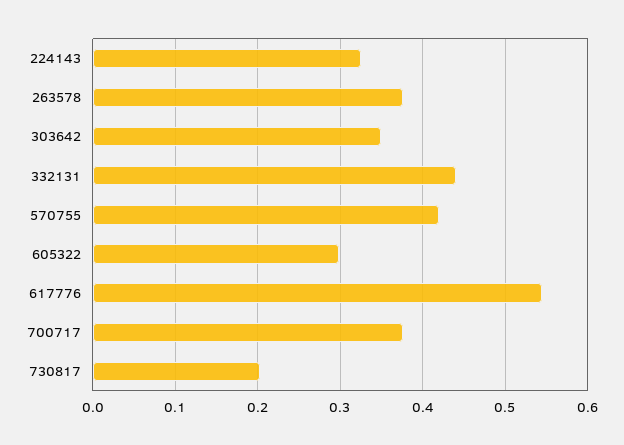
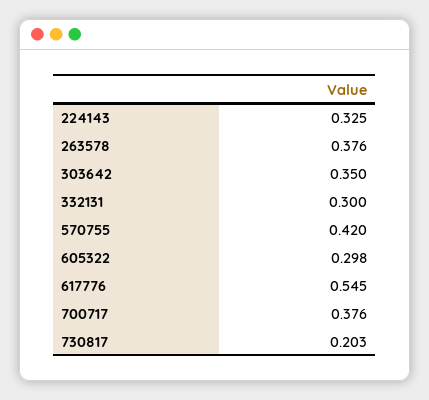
332131: 0.44 -> 0.3

